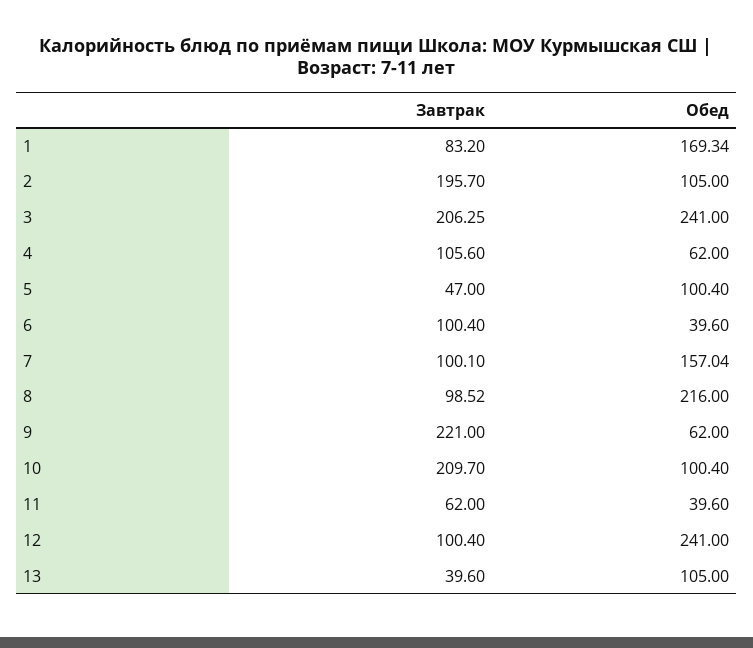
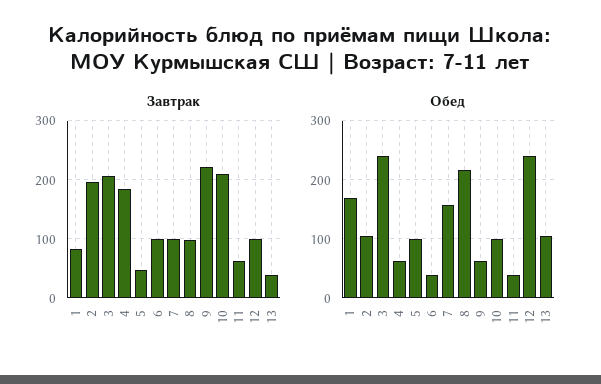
Завтрак, 4: 105.6 -> 180

